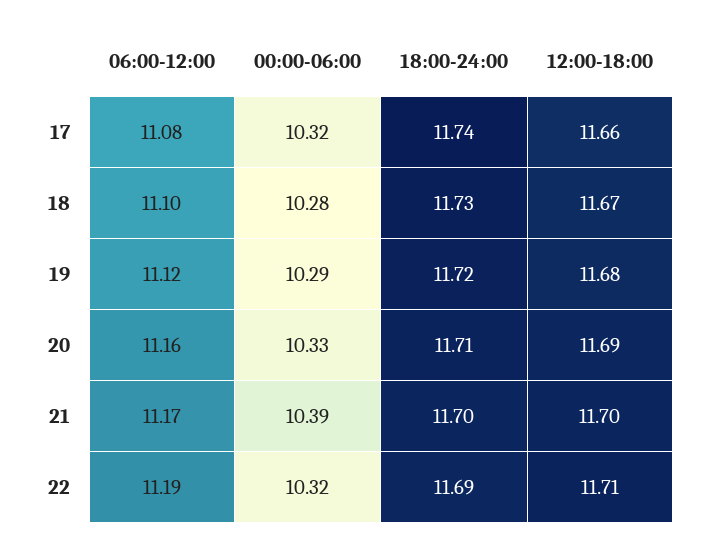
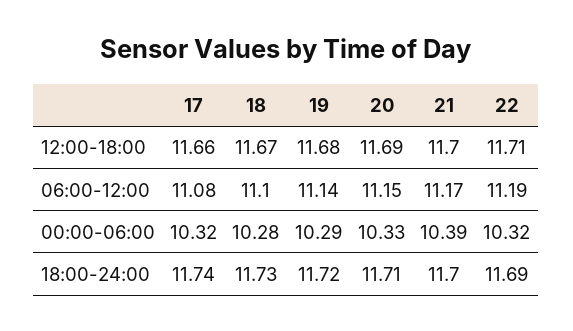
06:00-12:00, 19: 11.12 -> 11.14
06:00-12:00, 20: 11.16 -> 11.15

